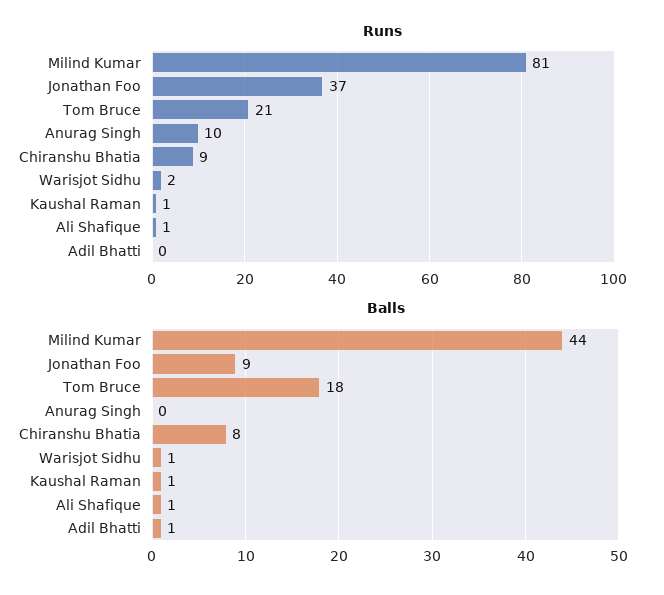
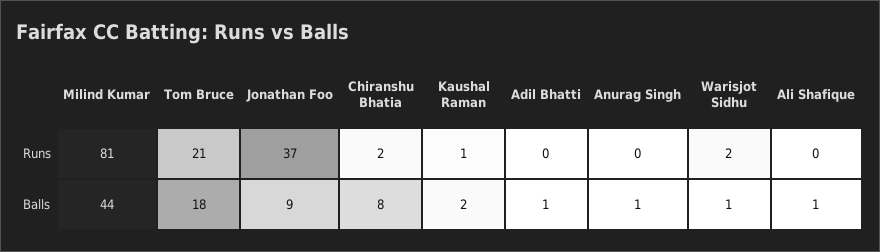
Runs, Anurag Singh: 10 -> 0
Runs, Chiranshu Bhatia: 9 -> 2
Runs, Ali Shafique: 1 -> 0
Balls, Anurag Singh: 0 -> 1
Balls, Kaushal Raman: 1 -> 2

